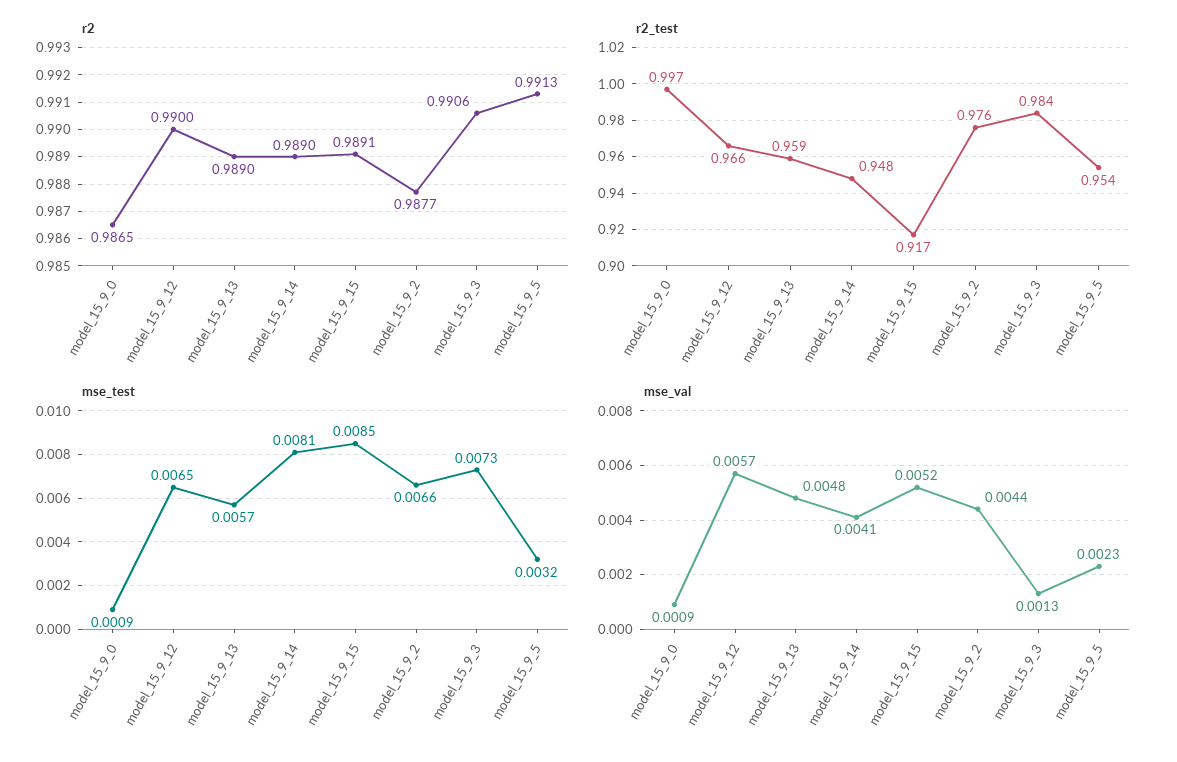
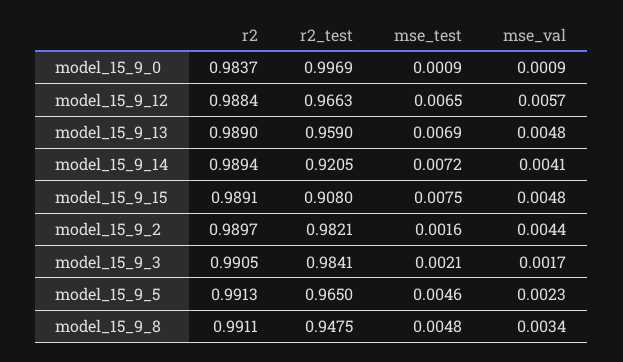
r2, model_15_9_0: 0.9865 -> 0.9837
r2, model_15_9_12: 0.99 -> 0.9884
r2, model_15_9_14: 0.989 -> 0.9894
r2, model_15_9_2: 0.9877 -> 0.9897
r2, model_15_9_3: 0.9906 -> 0.9905
r2_test, model_15_9_14: 0.948 -> 0.9205
r2_test, model_15_9_15: 0.917 -> 0.908
r2_test, model_15_9_2: 0.976 -> 0.9821
r2_test, model_15_9_5: 0.954 -> 0.965
mse_test, model_15_9_13: 0.0057 -> 0.0069
mse_test, model_15_9_14: 0.0081 -> 0.0072
mse_test, model_15_9_15: 0.0085 -> 0.0075
mse_test, model_15_9_2: 0.0066 -> 0.0016
mse_test, model_15_9_3: 0.0073 -> 0.0021
mse_test, model_15_9_5: 0.0032 -> 0.0046
mse_val, model_15_9_15: 0.0052 -> 0.0048
mse_val, model_15_9_3: 0.0013 -> 0.0017
r2, model_15_9_8: none -> 0.9911
r2_test, model_15_9_8: none -> 0.9475
mse_test, model_15_9_8: none -> 0.0048
mse_val, model_15_9_8: none -> 0.0034

